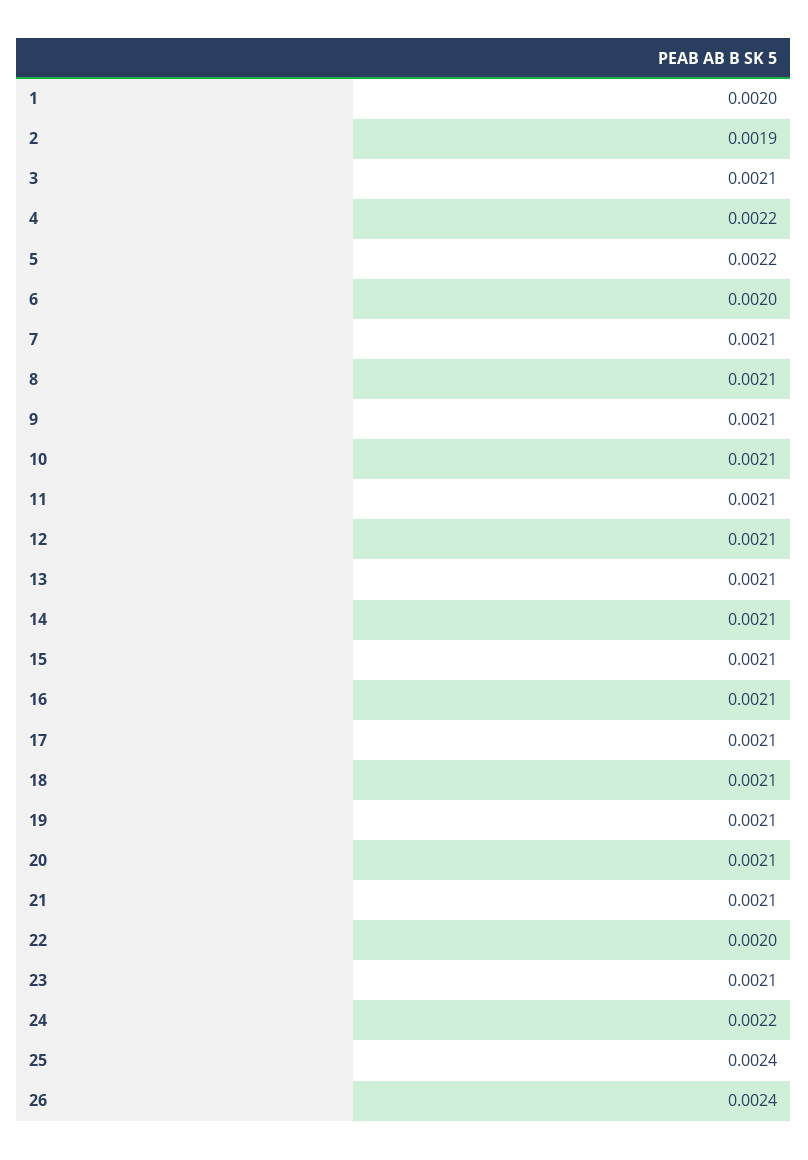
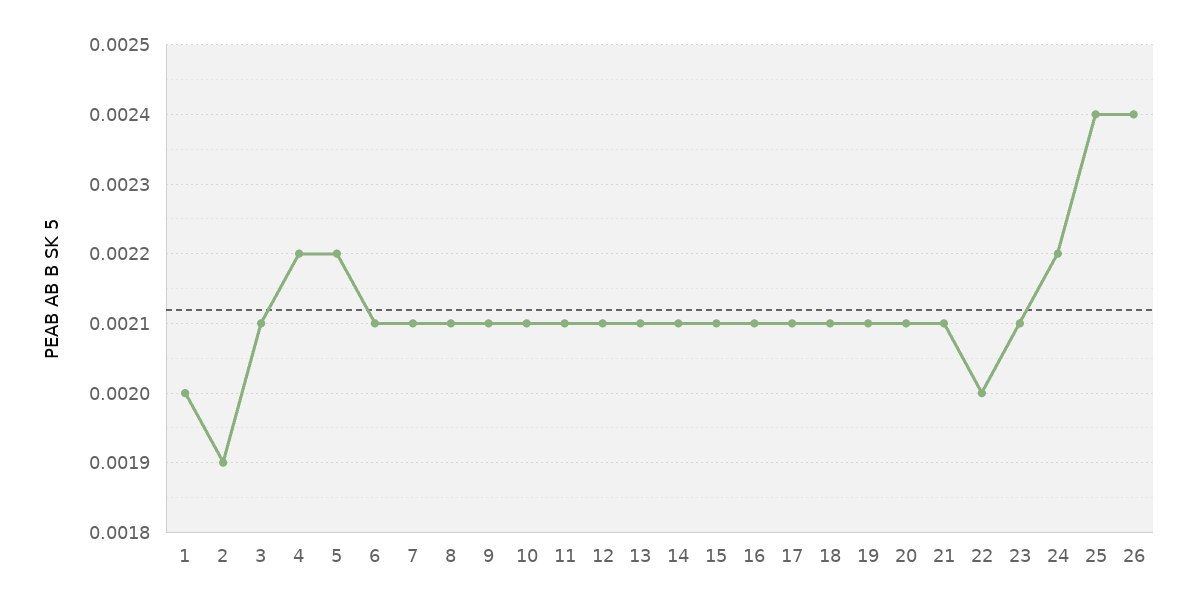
6: 0.002 -> 0.0021

